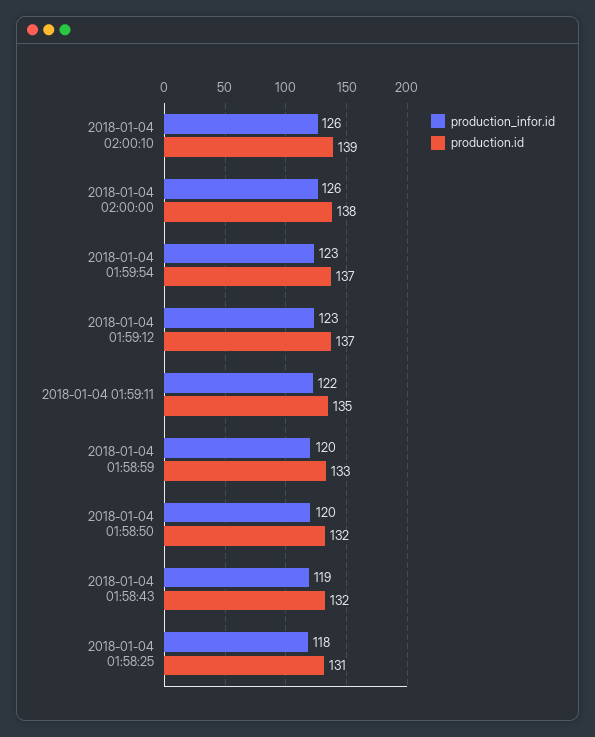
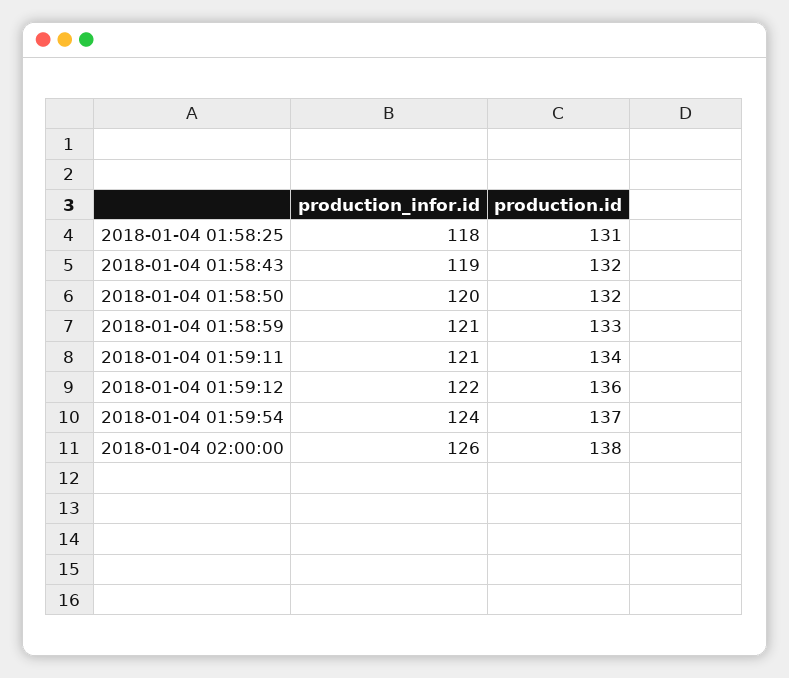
production_infor.id, 2018-01-04 02:00:10: 126 -> none
production.id, 2018-01-04 02:00:10: 139 -> none
production_infor.id, 2018-01-04 01:59:54: 123 -> 124
production_infor.id, 2018-01-04 01:59:12: 123 -> 122
production.id, 2018-01-04 01:59:12: 137 -> 136
production_infor.id, 2018-01-04 01:59:11: 122 -> 121
production.id, 2018-01-04 01:59:11: 135 -> 134
production_infor.id, 2018-01-04 01:58:59: 120 -> 121

